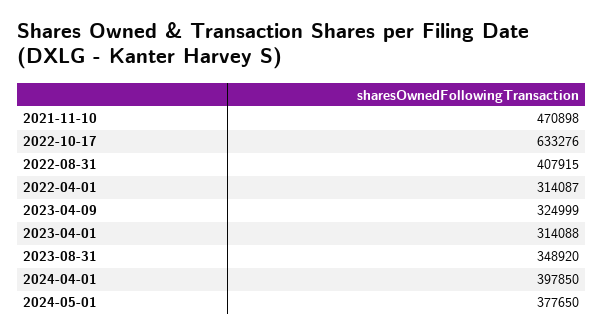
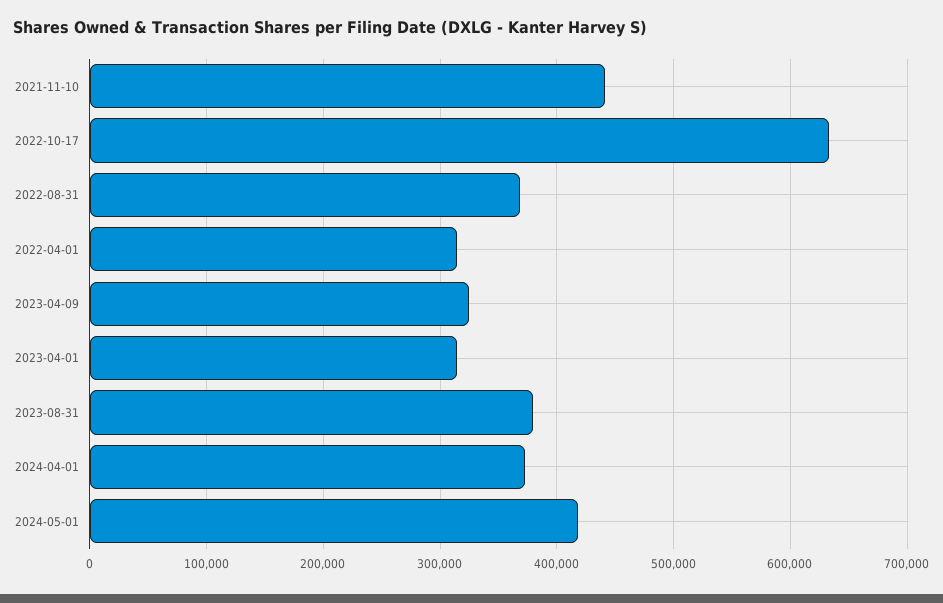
2021-11-10: 470898 -> 440000
2022-08-31: 407915 -> 370000
2023-08-31: 348920 -> 380000
2024-04-01: 397850 -> 370000
2024-05-01: 377650 -> 420000

